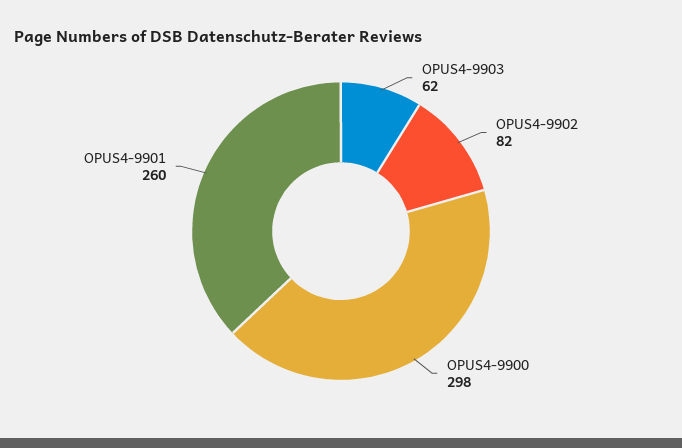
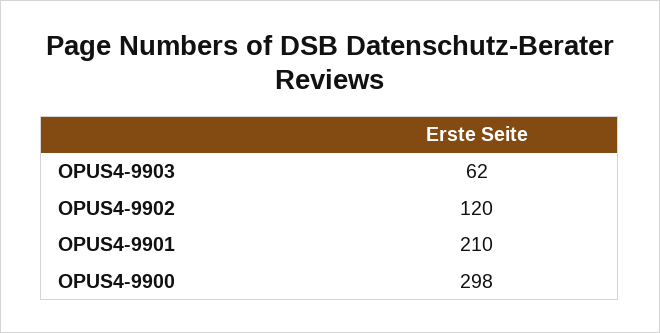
OPUS4-9902: 82 -> 120
OPUS4-9901: 260 -> 210

